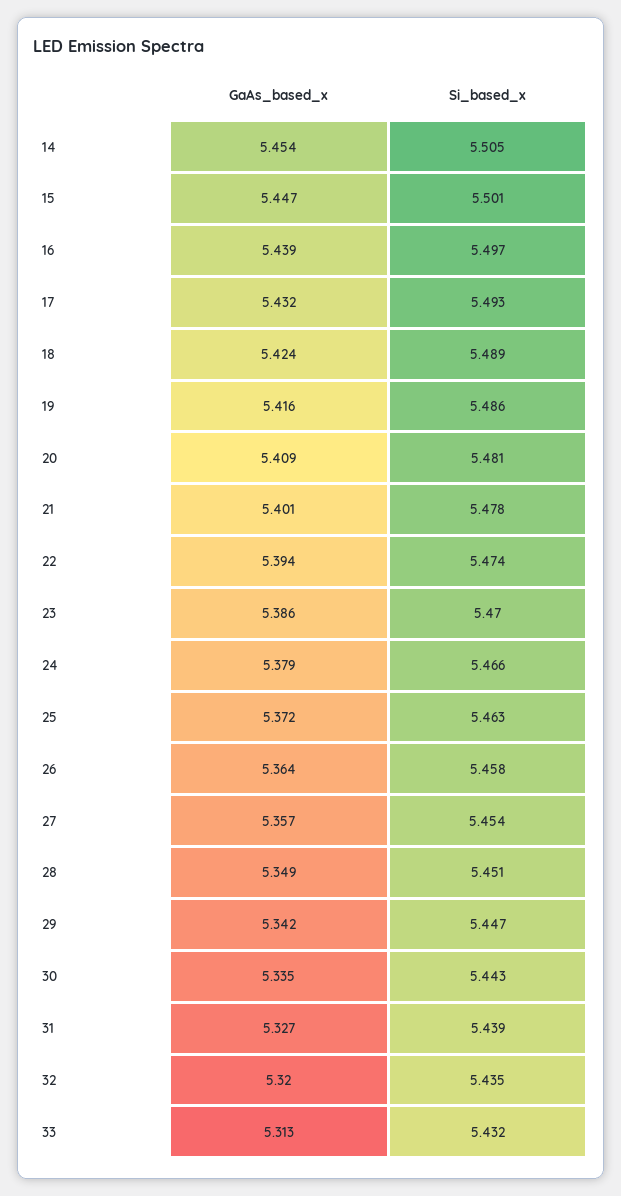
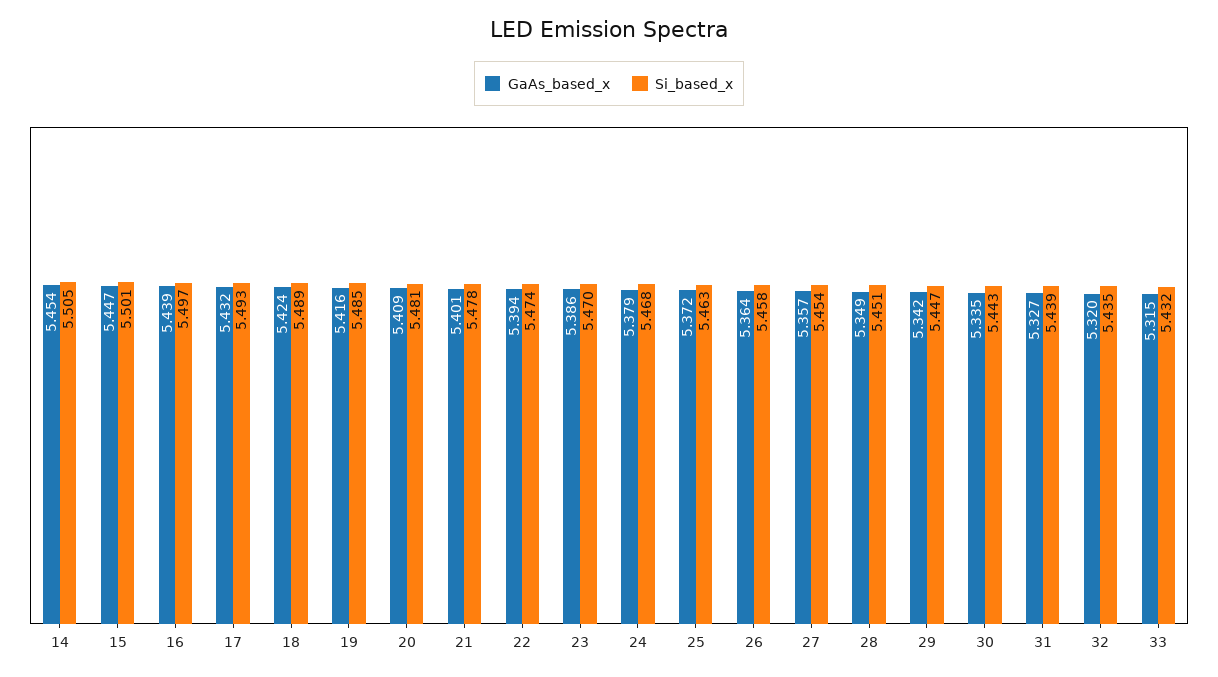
Si_based_x, 19: 5.486 -> 5.485
Si_based_x, 24: 5.466 -> 5.468
GaAs_based_x, 33: 5.313 -> 5.315

